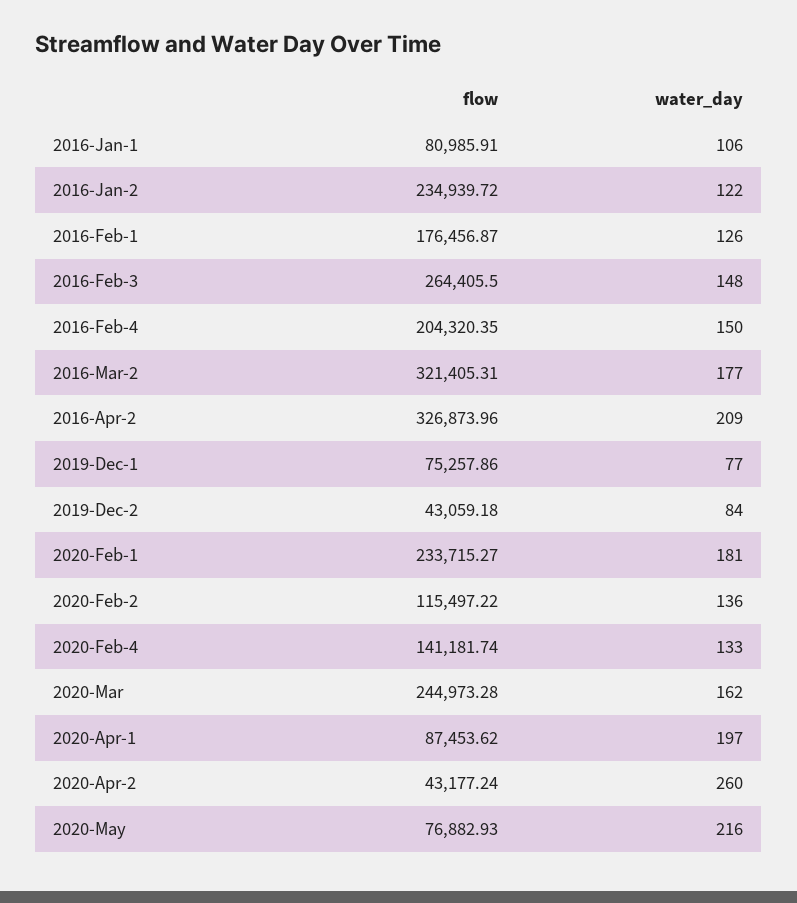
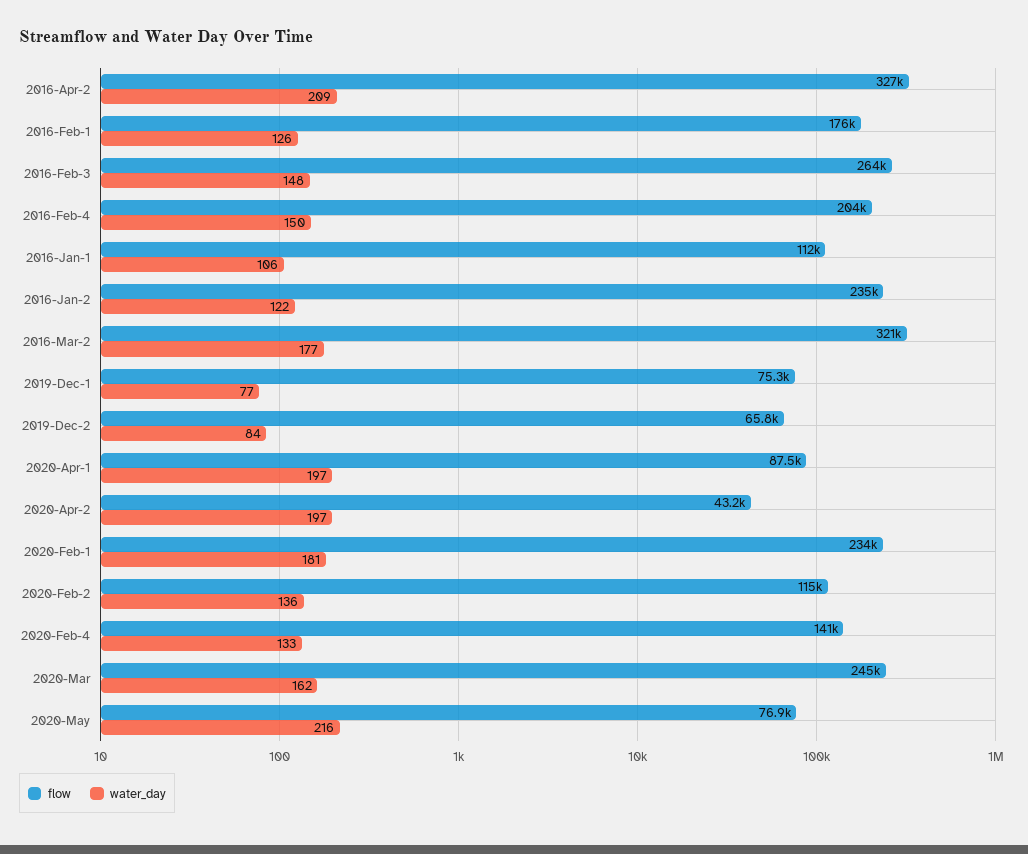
flow, 2016-Jan-1: 80985.91 -> 112000
flow, 2019-Dec-2: 43059.18 -> 65800
water_day, 2020-Apr-2: 260 -> 197

